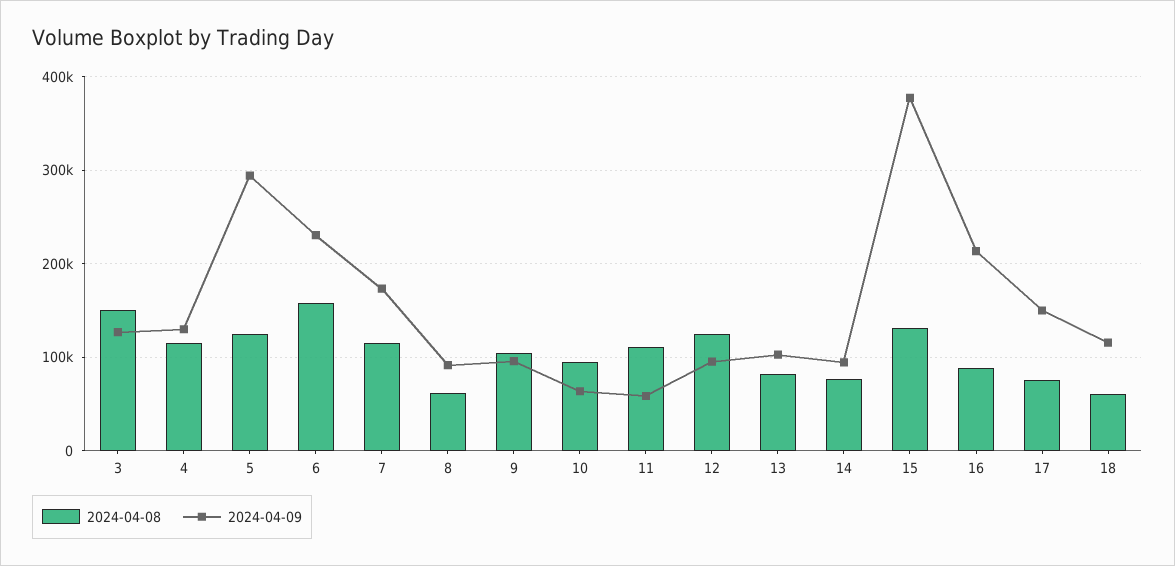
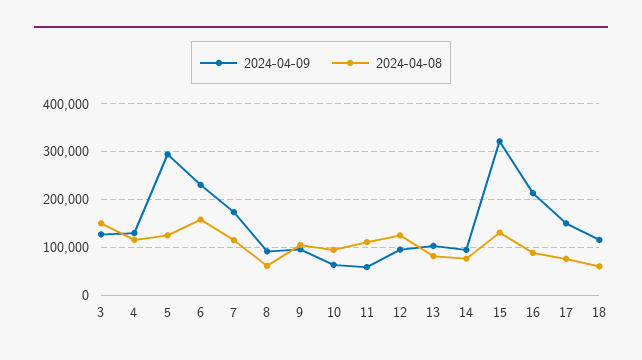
2024-04-09, 15: 380000 -> 320000

